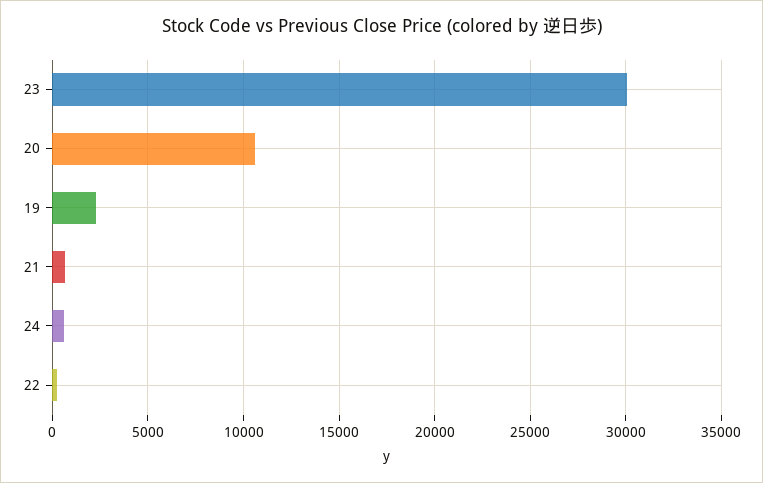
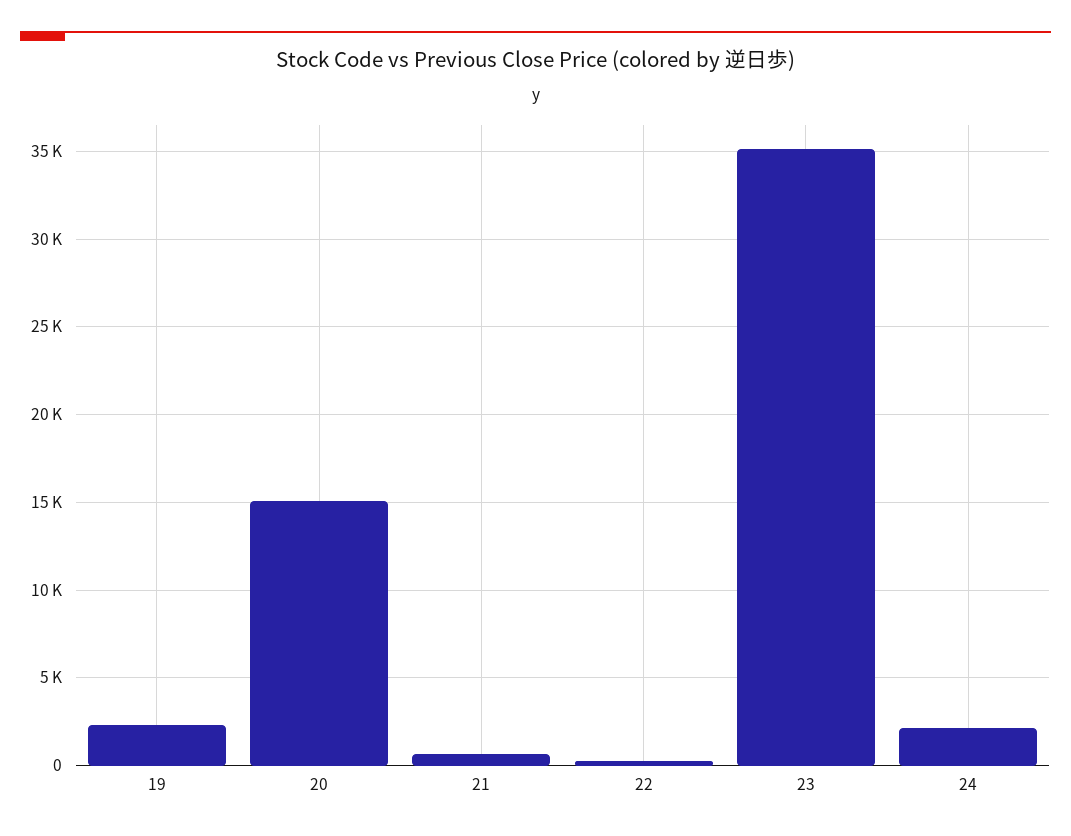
23: 30000 -> 35000
20: 10500 -> 15000
24: 500 -> 2000

